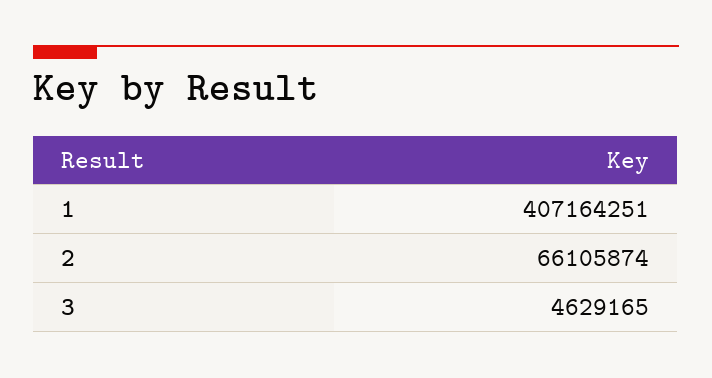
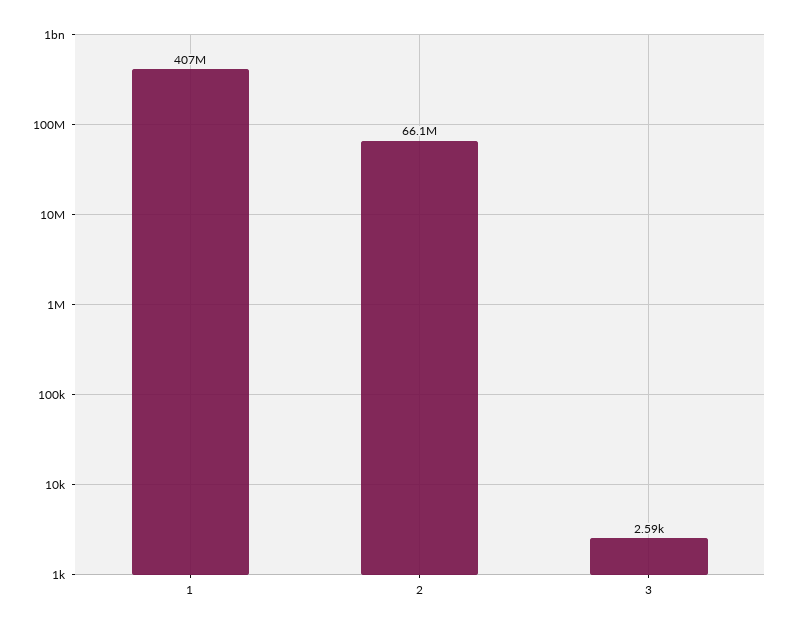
3: 4629165 -> 2590

